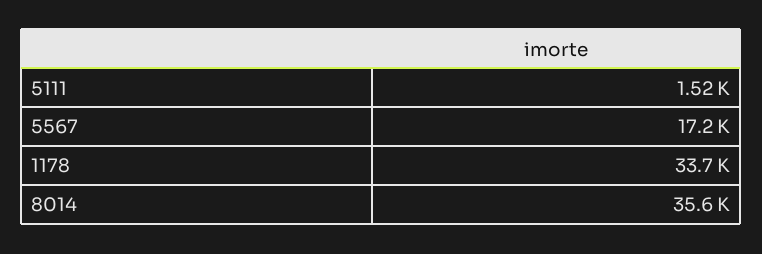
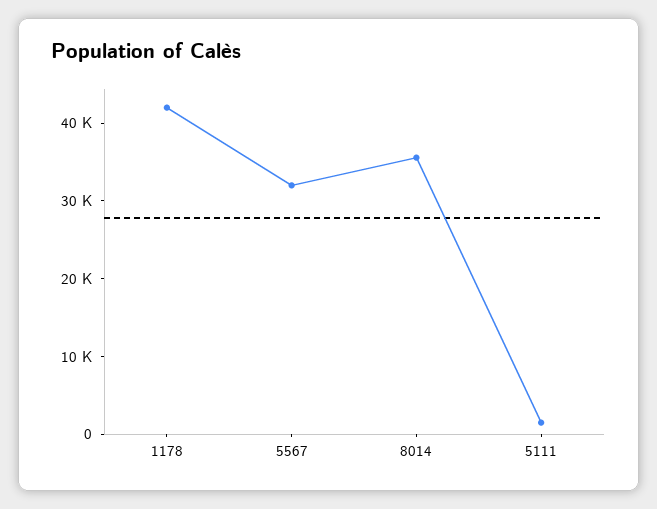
5567: 17200 -> 32000
1178: 33700 -> 42000

